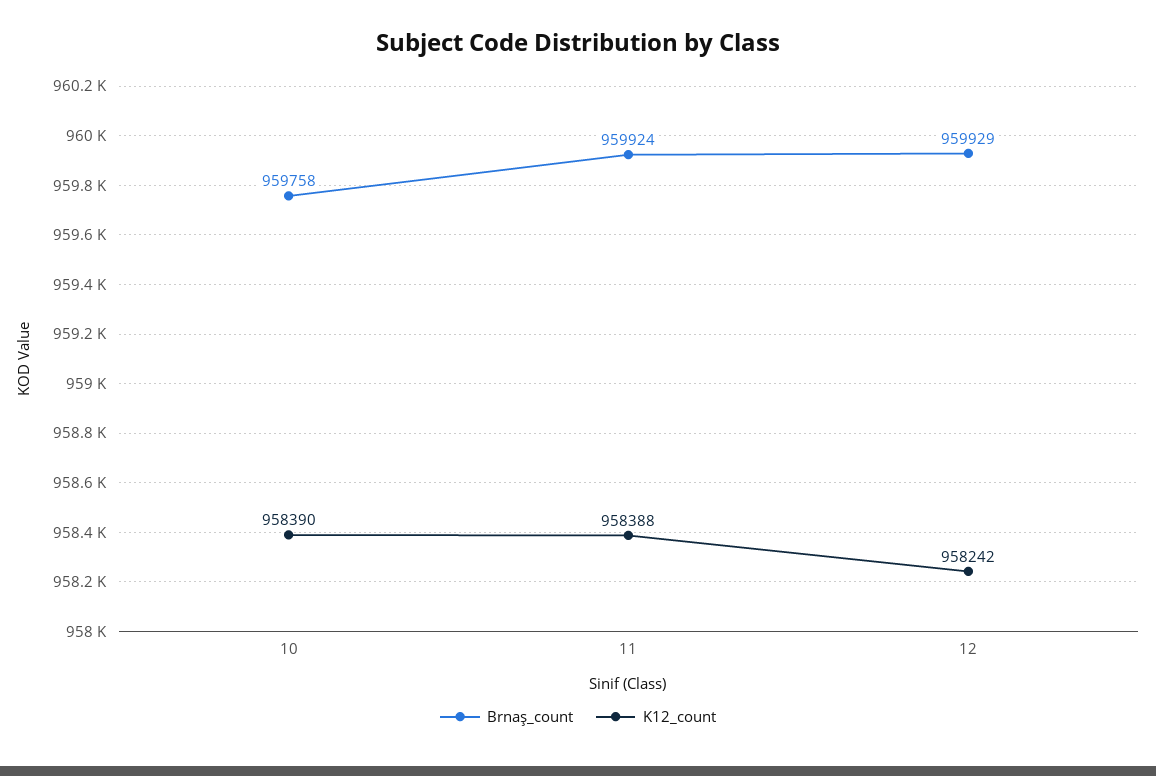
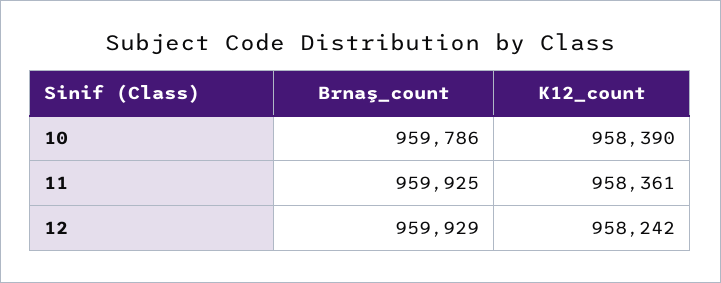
Brnaş_count, 10: 959758 -> 959786
Brnaş_count, 11: 959924 -> 959925
K12_count, 11: 958388 -> 958361

